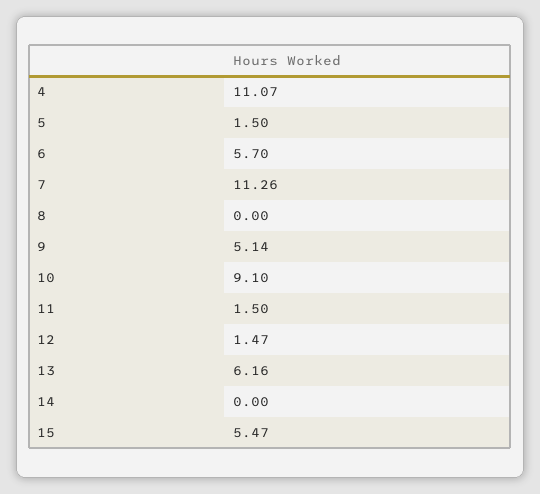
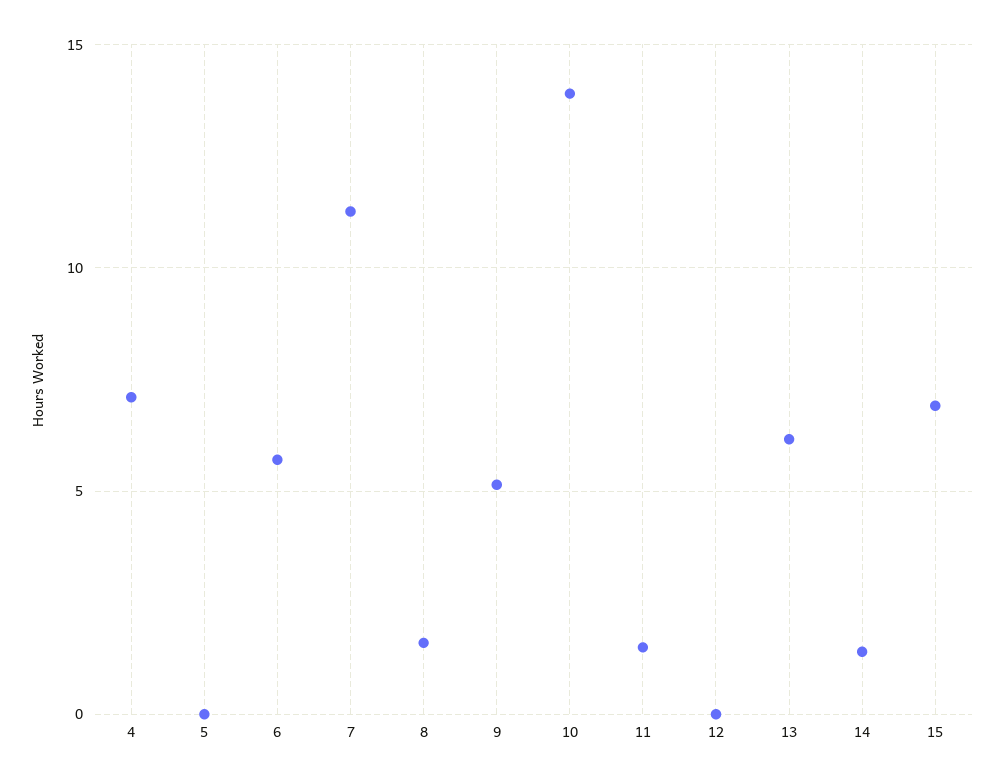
4: 11.07 -> 7
5: 1.5 -> 0
8: 0 -> 1.5
10: 9.1 -> 14
12: 1.47 -> 0
14: 0 -> 1.5
15: 5.47 -> 7

